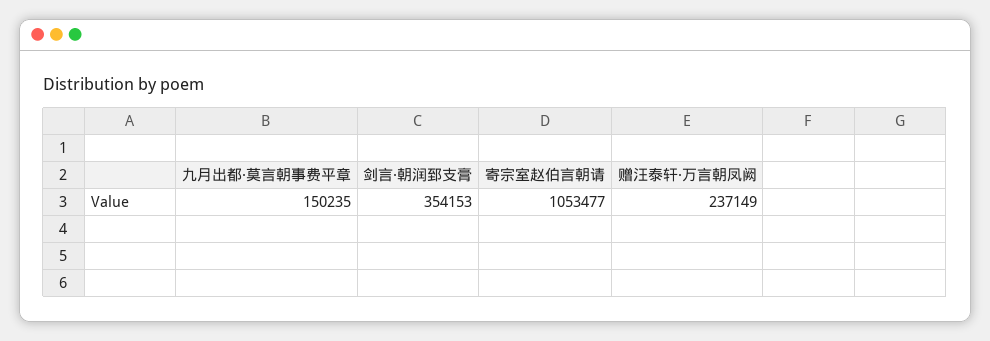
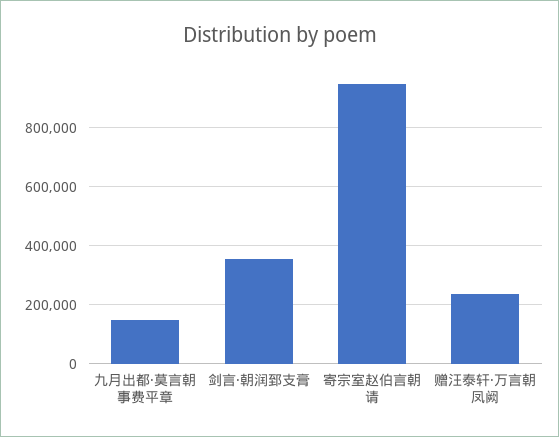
寄宗室赵伯言朝请: 1053477 -> 950000

